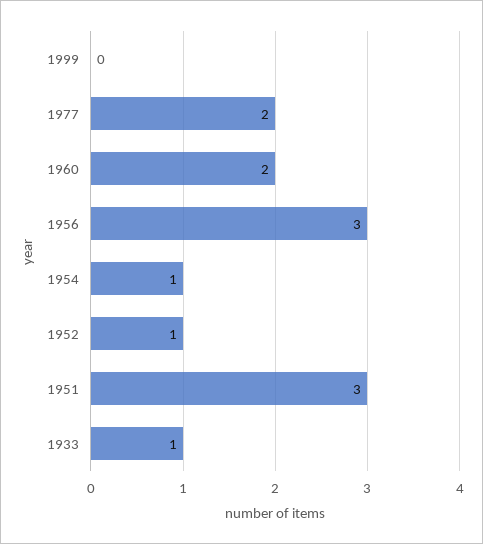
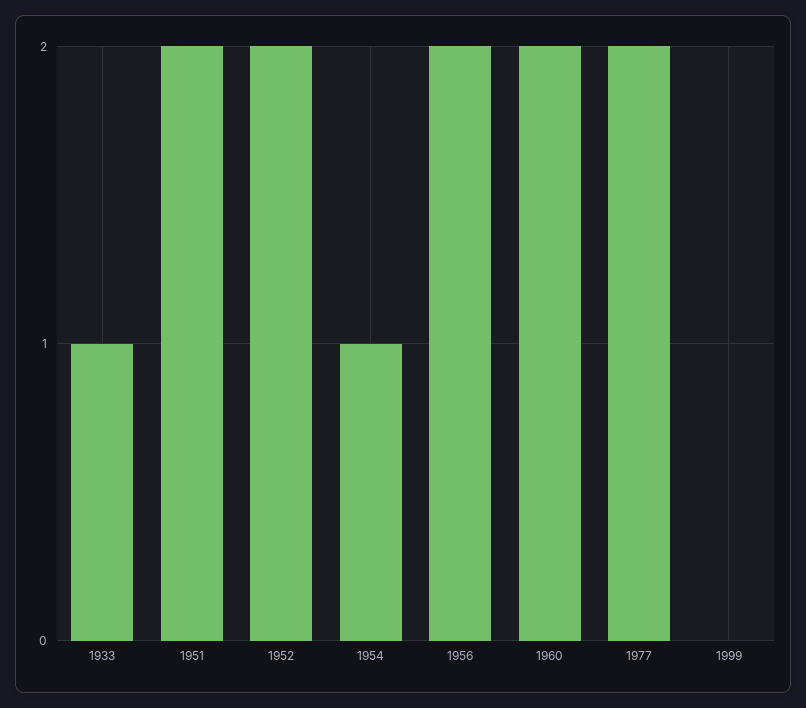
1956: 3 -> 2
1952: 1 -> 2
1951: 3 -> 2

